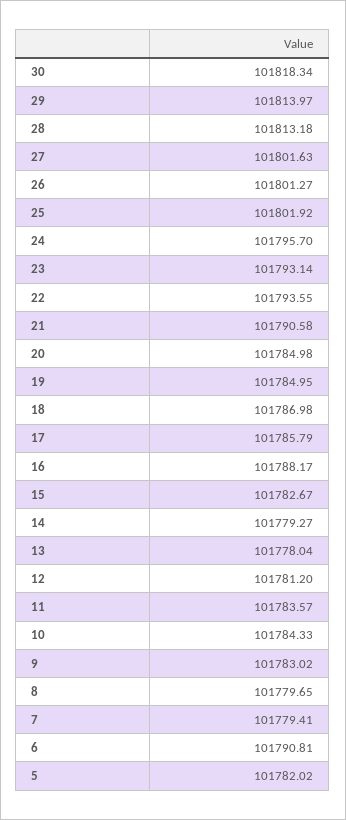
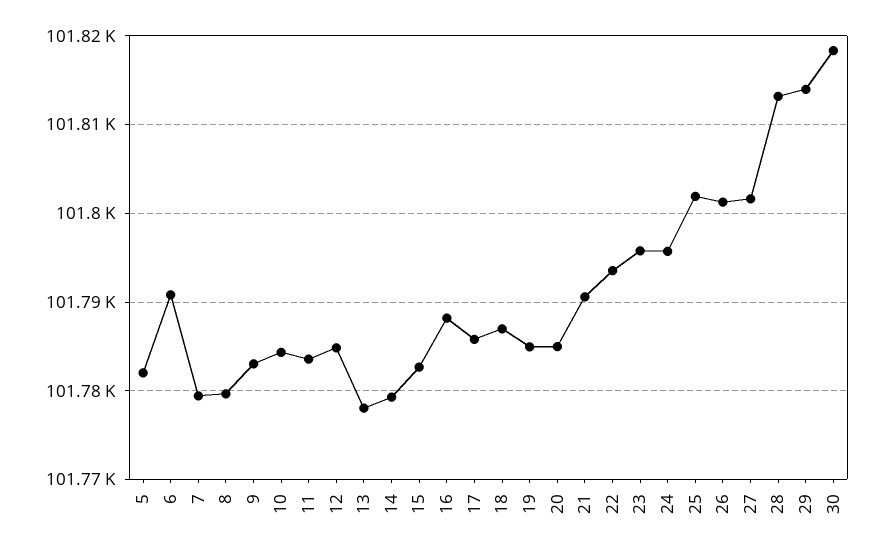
23: 101793.14 -> 101796
12: 101781.2 -> 101785

